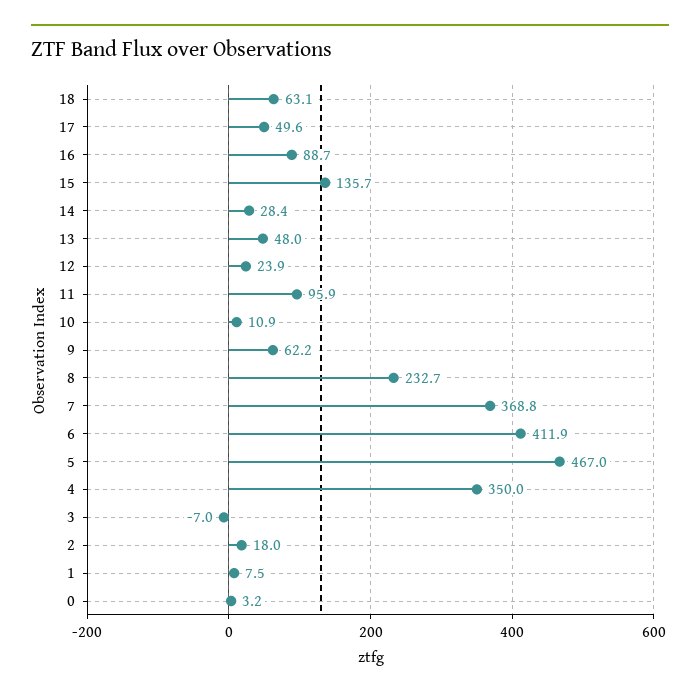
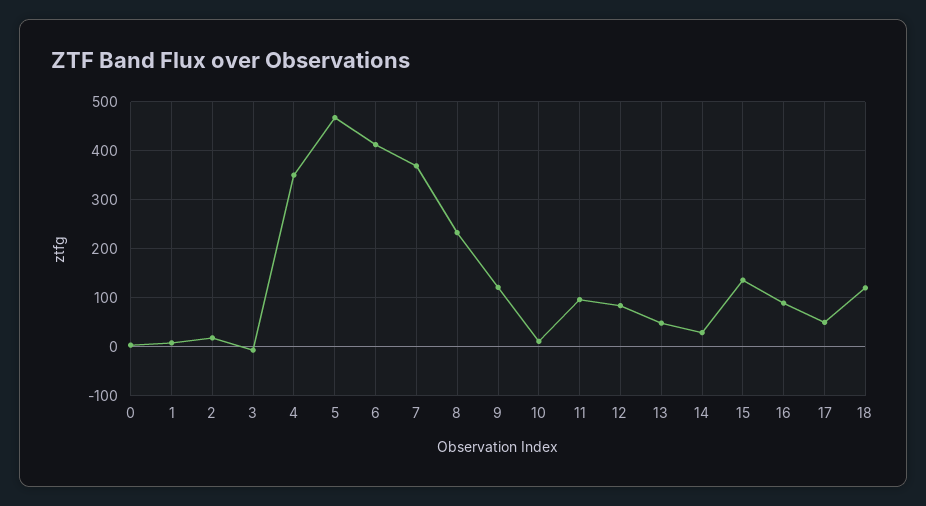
18: 63.1 -> 120
12: 23.9 -> 80
9: 62.2 -> 120

